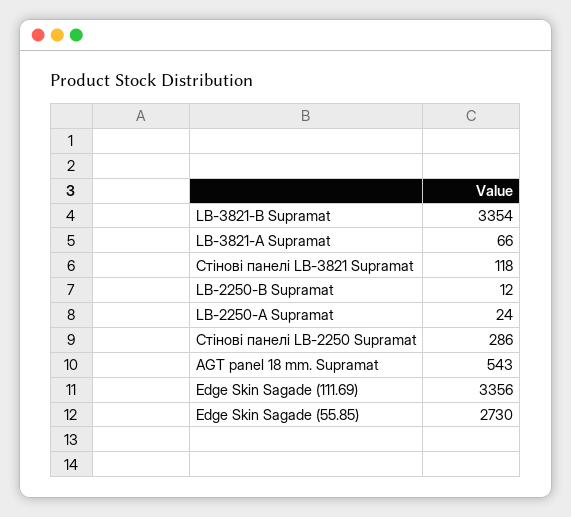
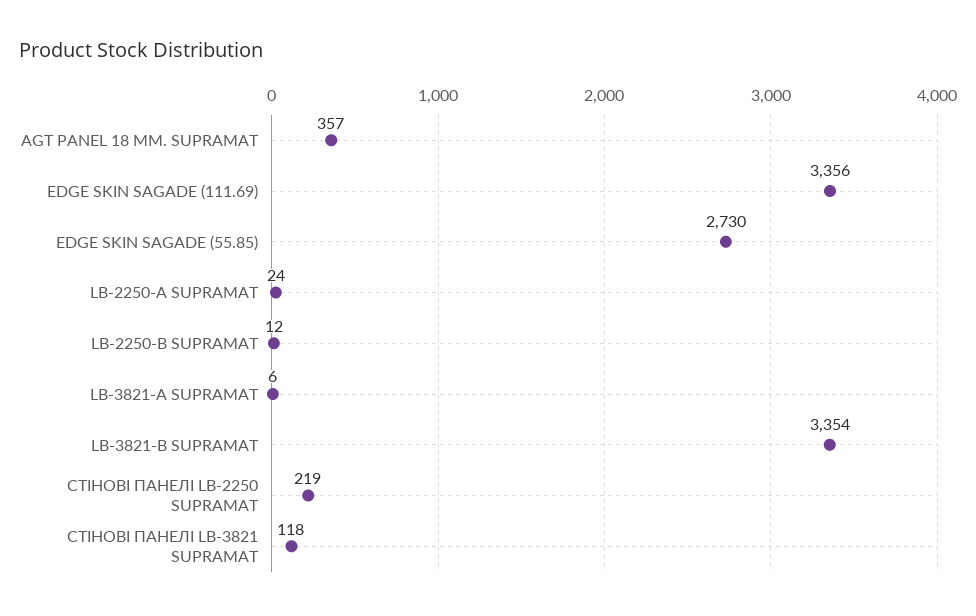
LB-3821-А Supramat: 66 -> 6
Стінові панелі LB-2250 Supramat: 286 -> 219
AGT panel 18 mm. Supramat: 543 -> 357

